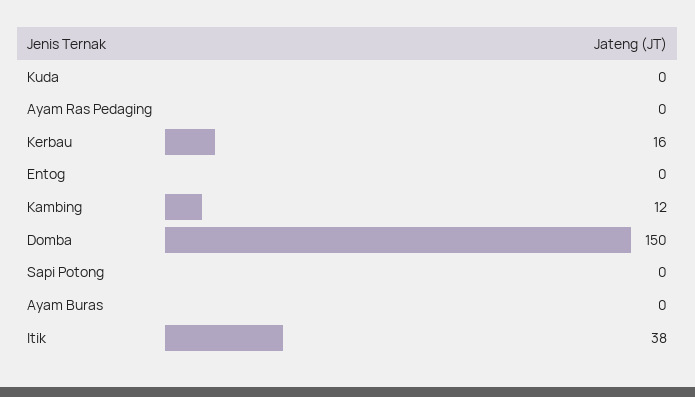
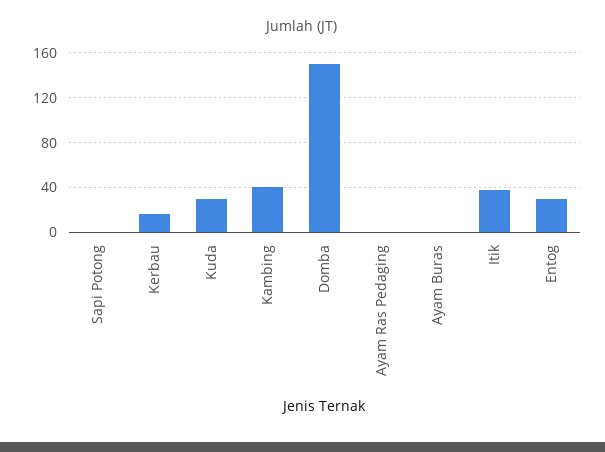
Kuda: 0 -> 30
Entog: 0 -> 30
Kambing: 12 -> 40

